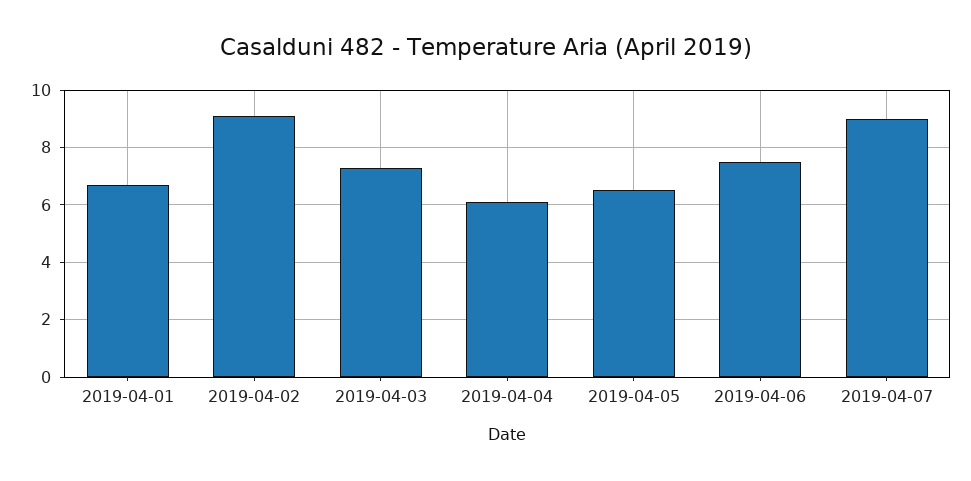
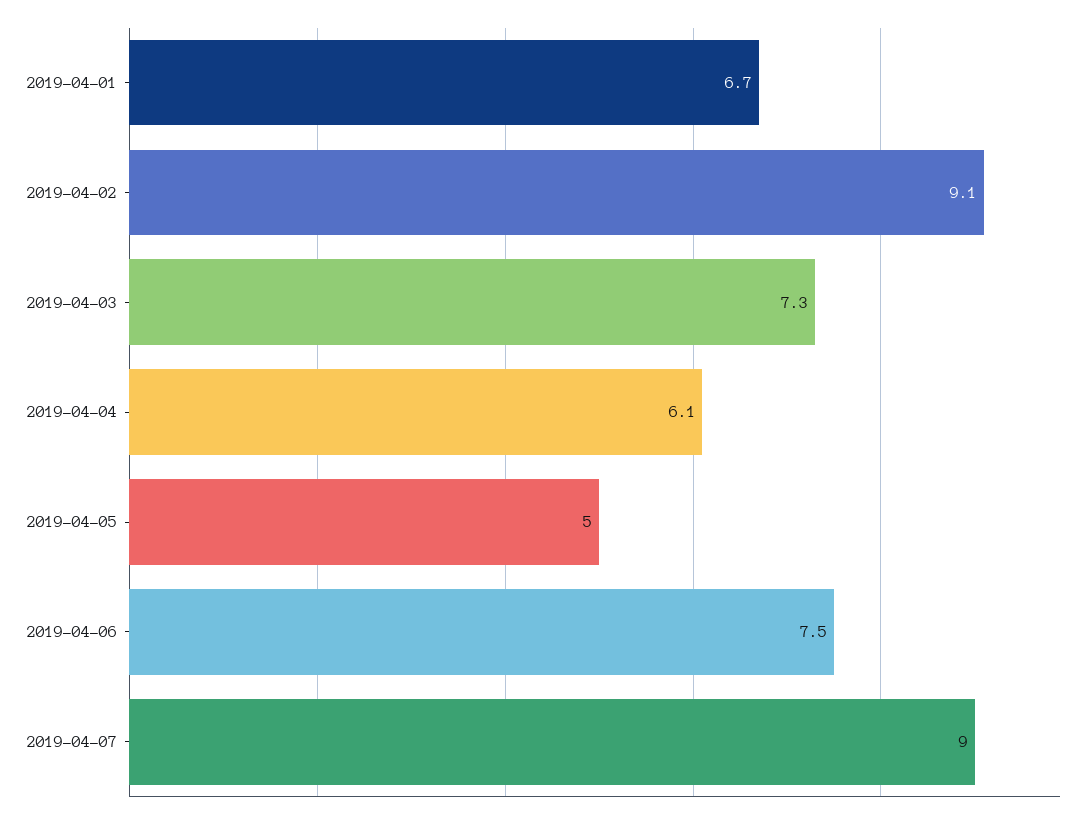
2019-04-05: 6.5 -> 5

